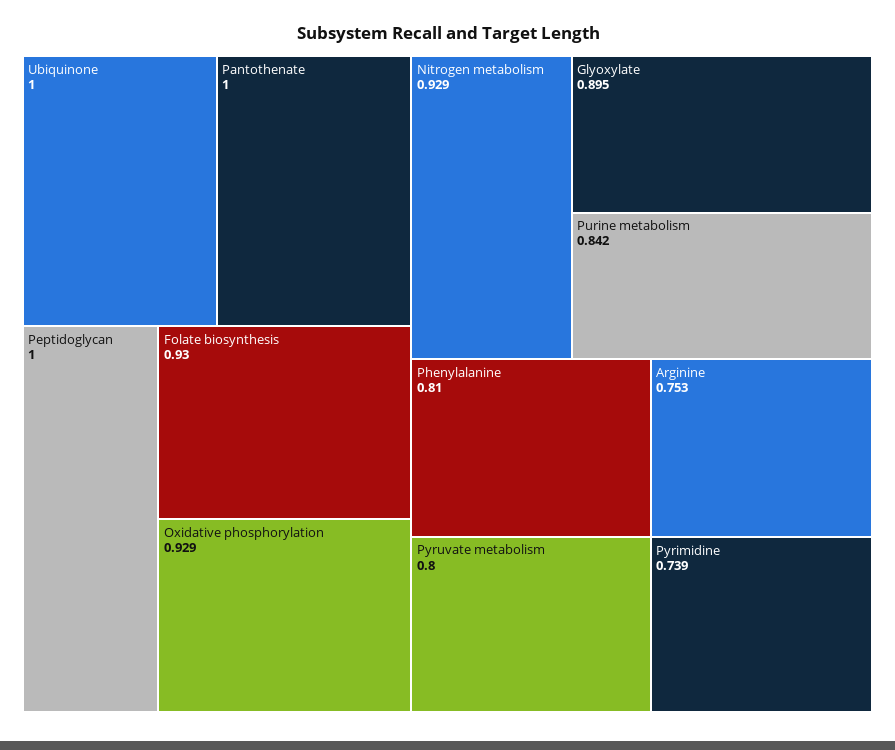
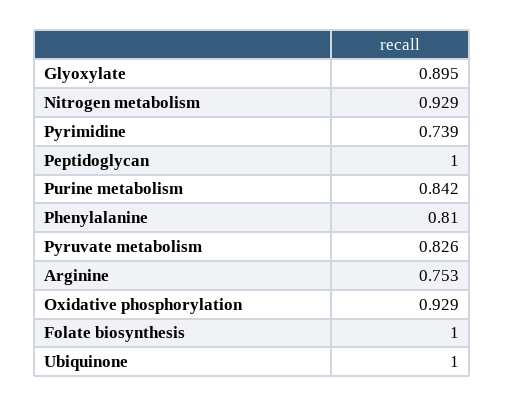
Pantothenate: 1 -> none
Folate biosynthesis: 0.93 -> 1
Pyruvate metabolism: 0.8 -> 0.826

